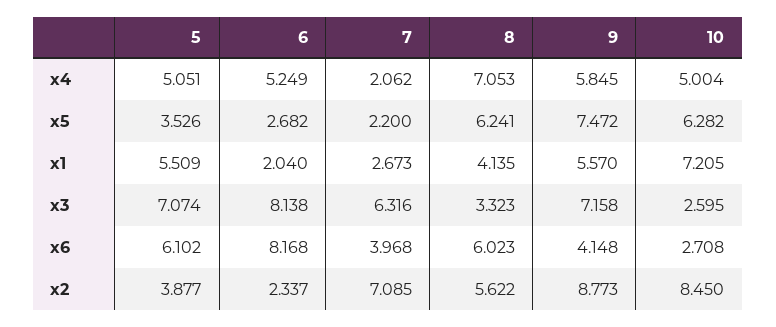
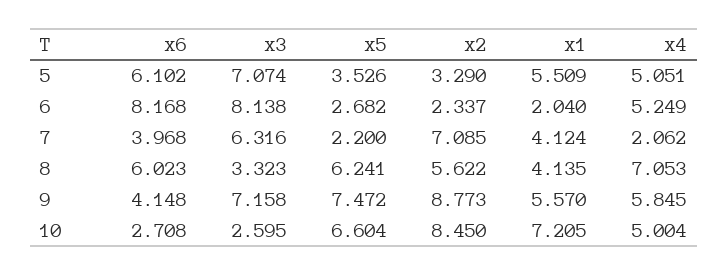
10, x5: 6.282 -> 6.604
7, x1: 2.673 -> 4.124
5, x2: 3.877 -> 3.29

